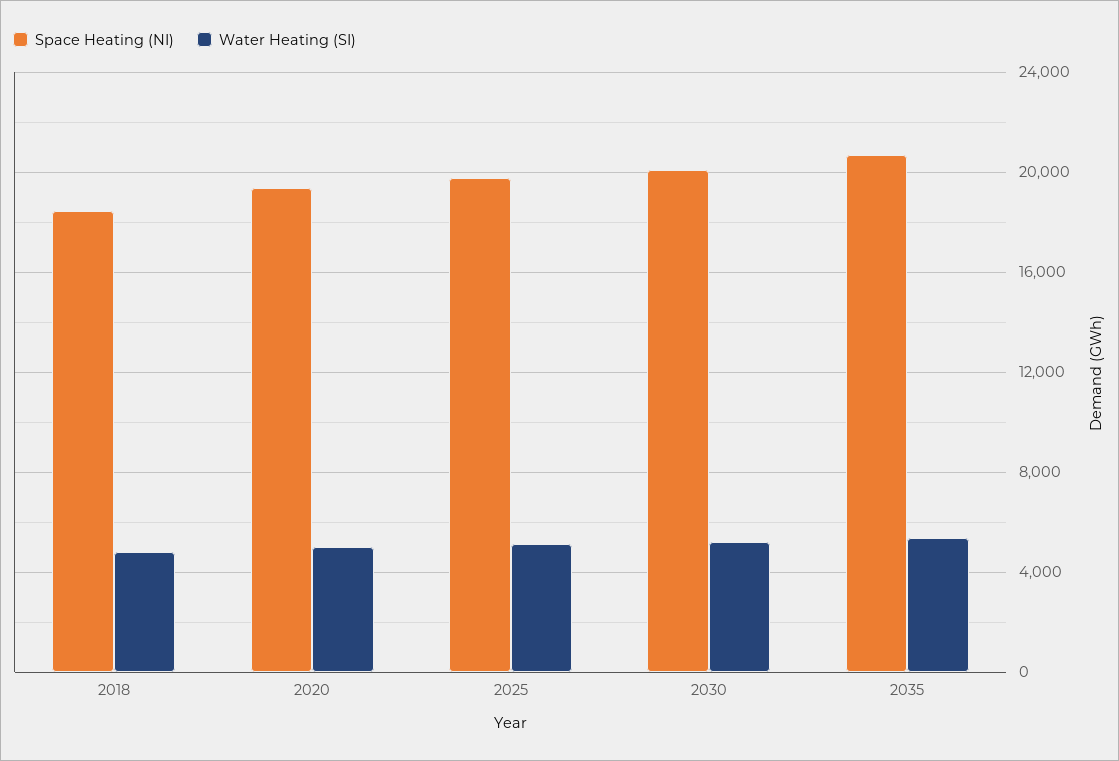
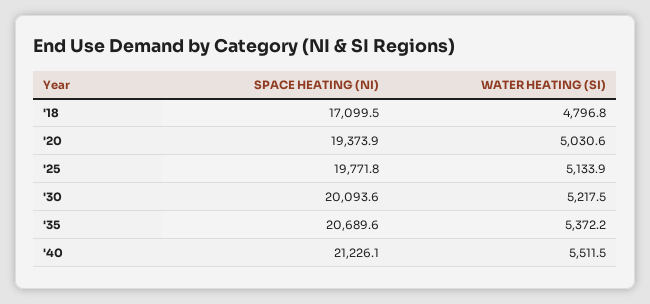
Space Heating (NI), 2018: 18500 -> 17099.5
Space Heating (NI), '40: none -> 21226.1
Water Heating (SI), '40: none -> 5511.5

